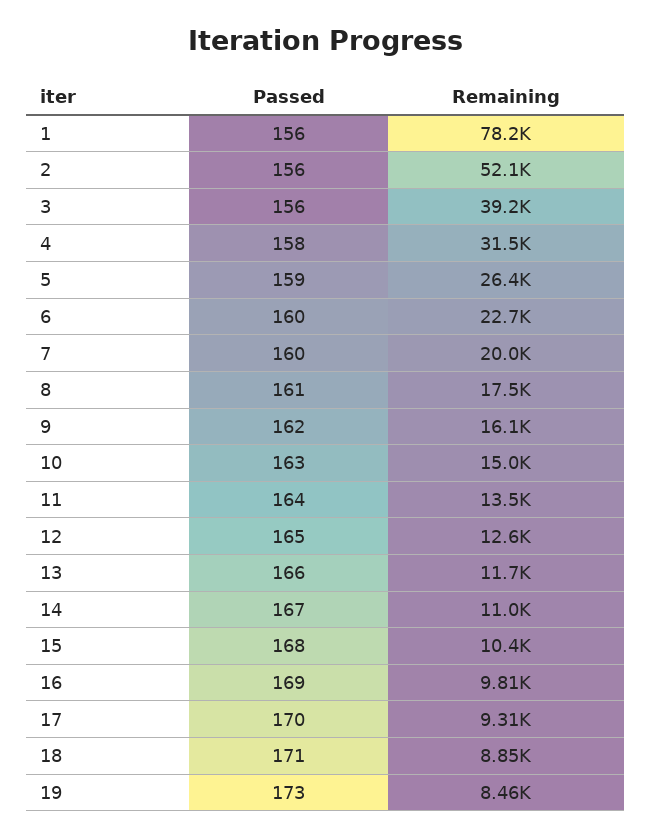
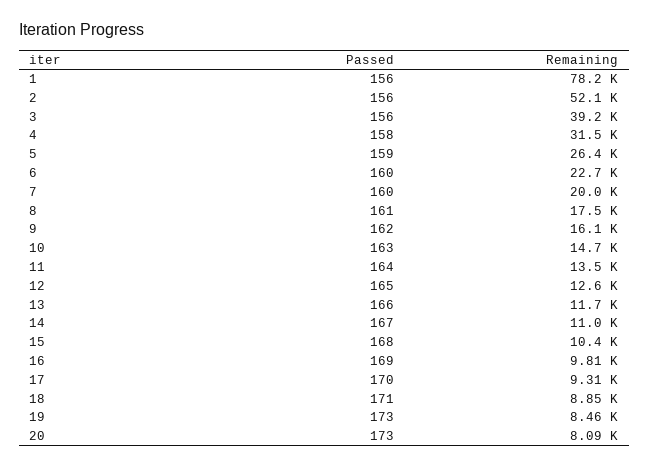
Remaining, 10: 15000 -> 14700
Passed, 20: none -> 173
Remaining, 20: none -> 8090

